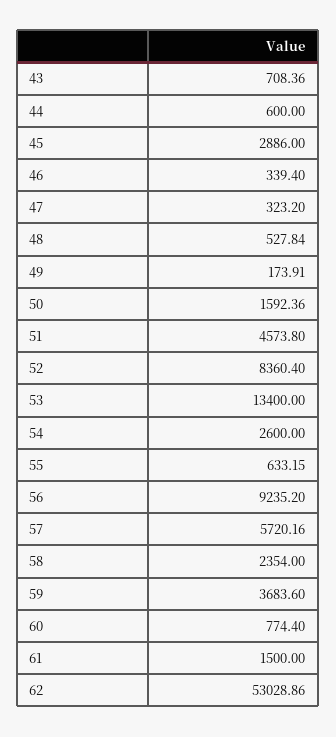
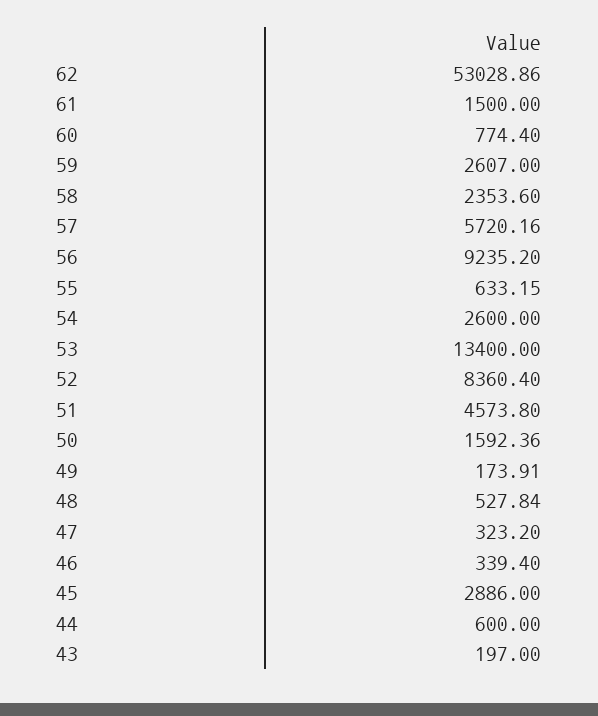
43: 708.36 -> 197
58: 2354 -> 2353.6
59: 3683.6 -> 2607

